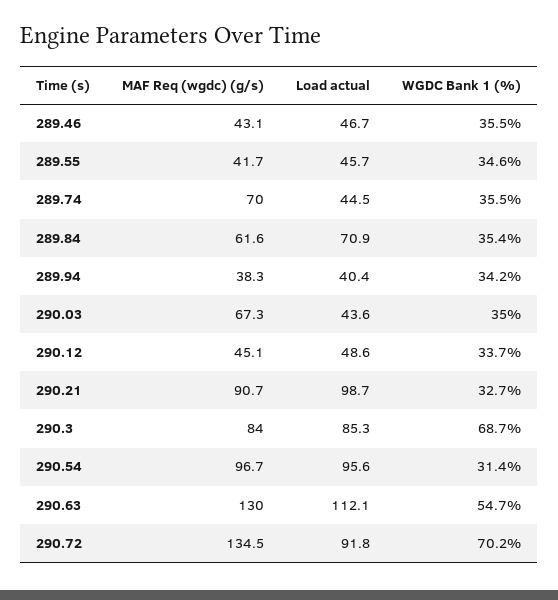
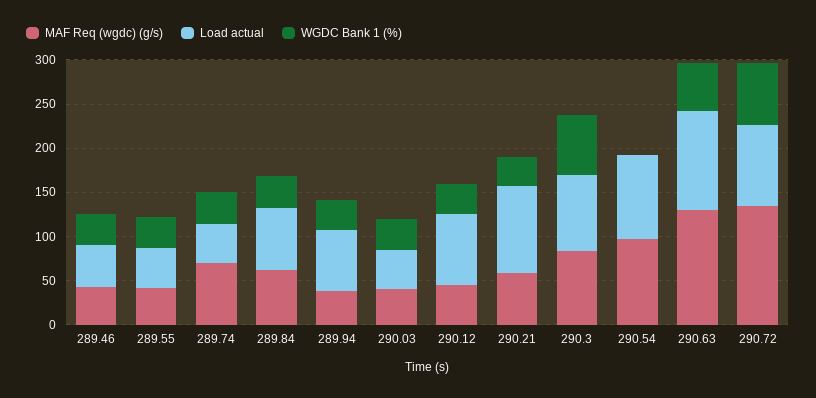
Load actual, 289.94: 40.4 -> 70
MAF Req (wgdc) (g/s), 290.03: 67.3 -> 40
Load actual, 290.12: 48.6 -> 80
MAF Req (wgdc) (g/s), 290.21: 90.7 -> 60
WGDC Bank 1 (%), 290.54: 31.4 -> 0

